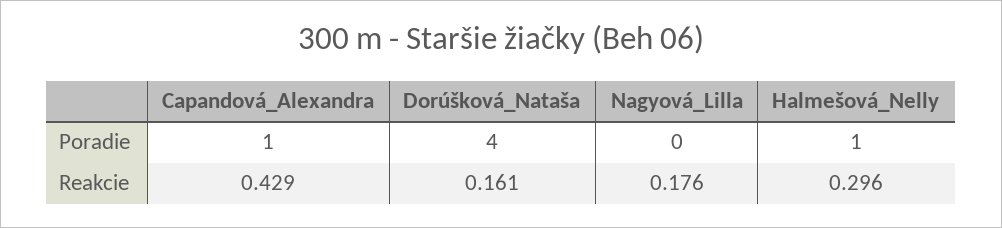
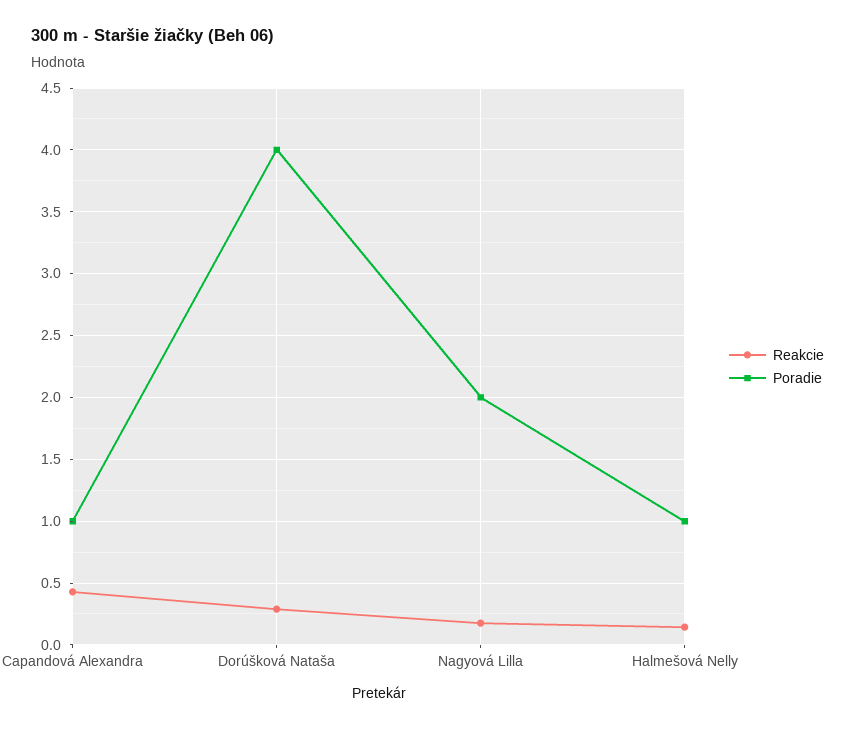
Poradie, Nagyová_Lilla: 0 -> 2
Reakcie, Dorúšková_Nataša: 0.161 -> 0.3
Reakcie, Halmešová_Nelly: 0.296 -> 0.15

